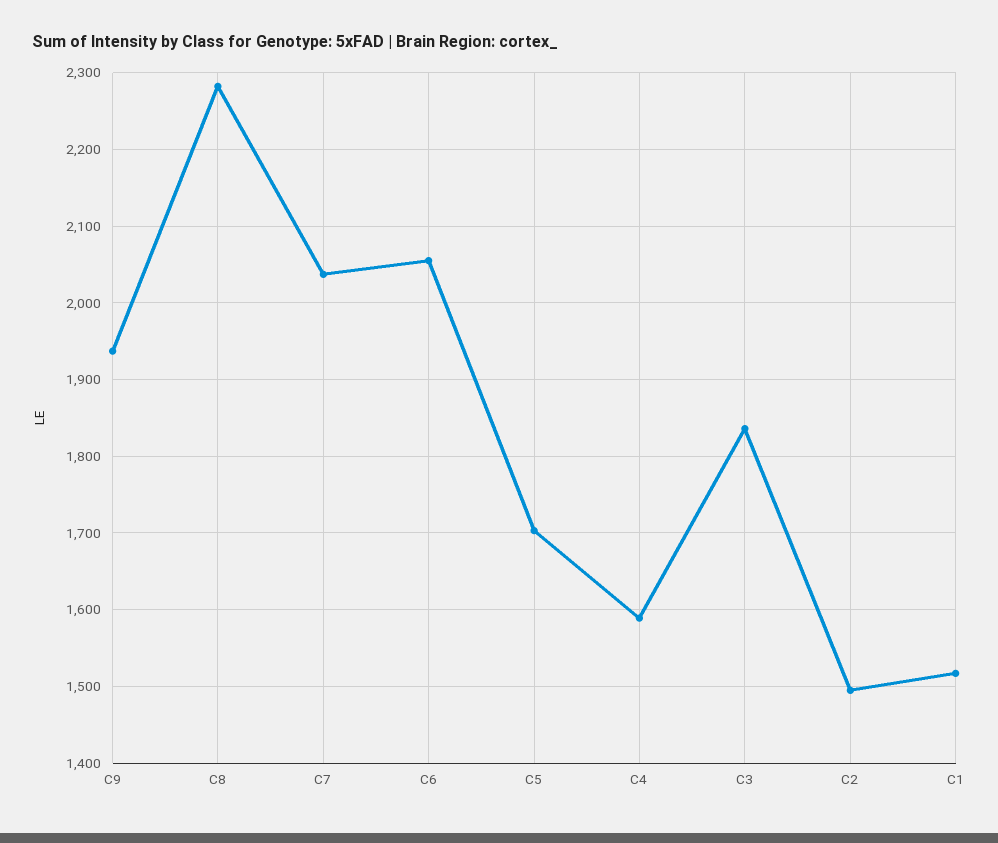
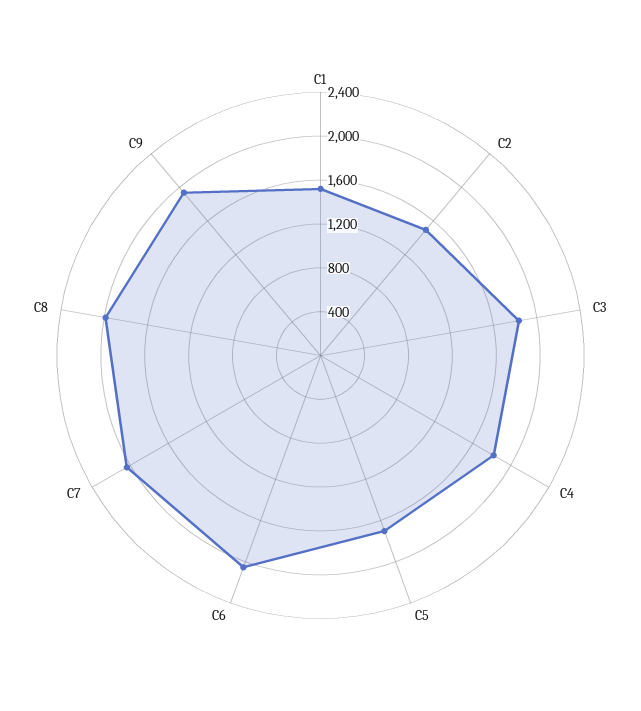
C8: 2280 -> 2000
C4: 1590 -> 1800

